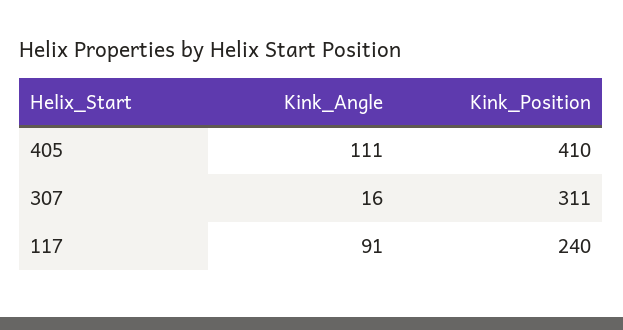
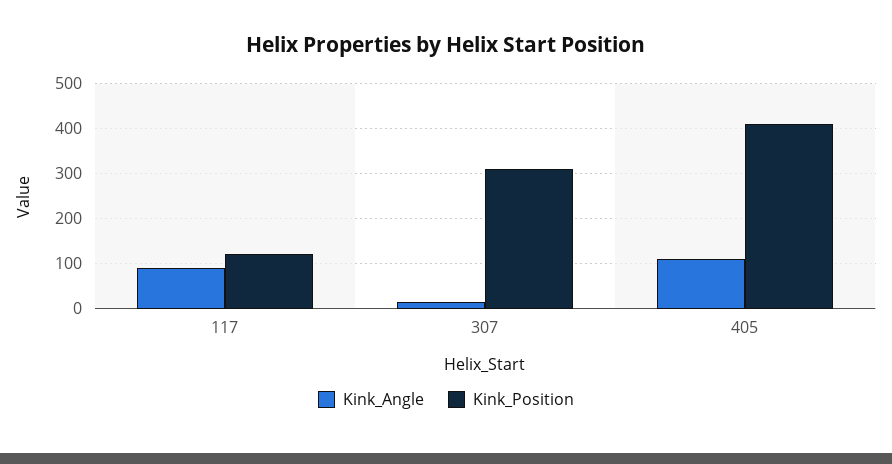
Kink_Position, 117: 240 -> 120

